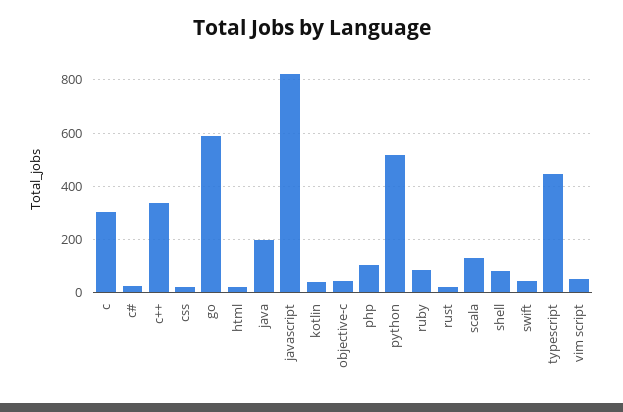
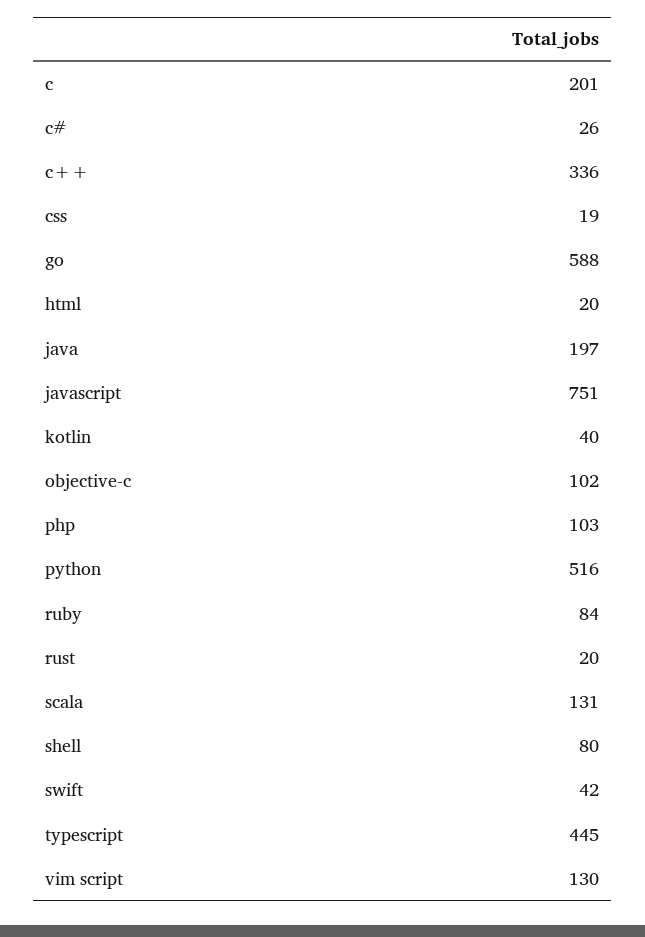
c: 300 -> 201
javascript: 825 -> 751
objective-c: 50 -> 102
vim script: 50 -> 130

